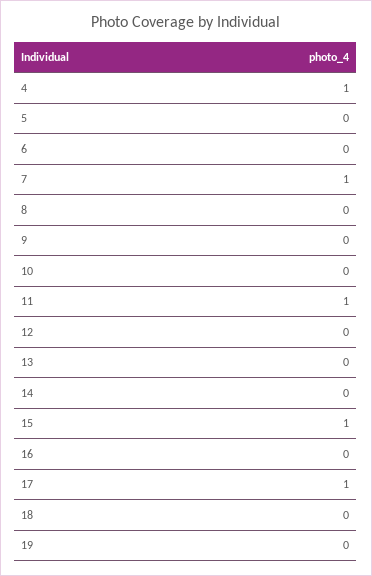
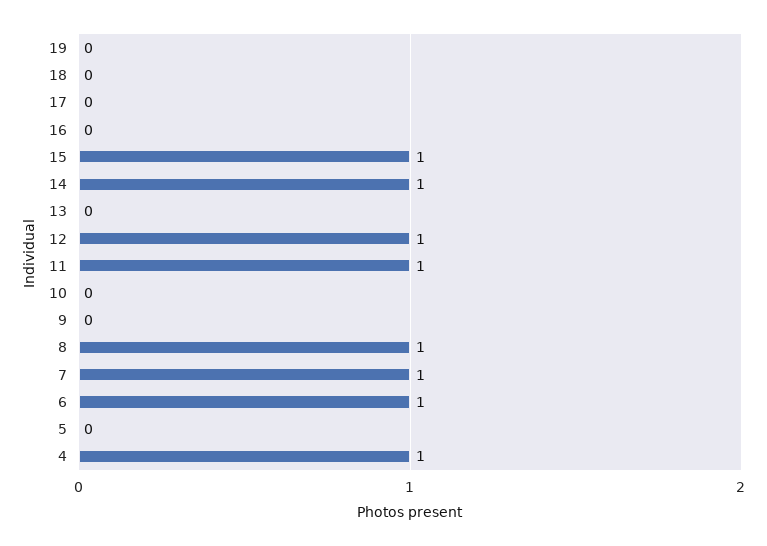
6: 0 -> 1
8: 0 -> 1
12: 0 -> 1
14: 0 -> 1
17: 1 -> 0

